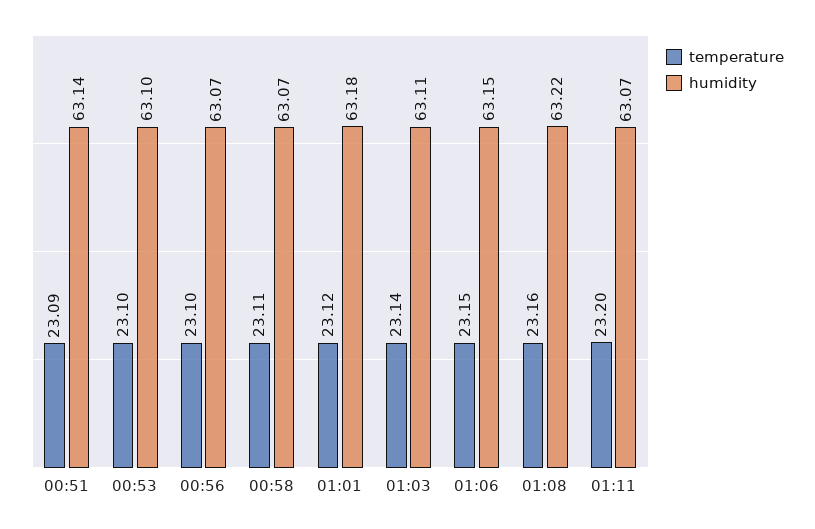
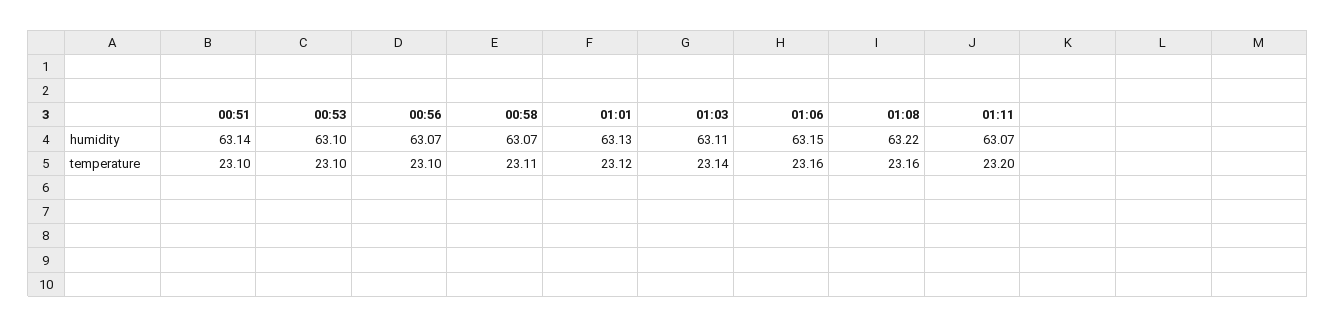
temperature, 00:51: 23.09 -> 23.1
humidity, 01:01: 63.18 -> 63.13
temperature, 01:06: 23.15 -> 23.16

